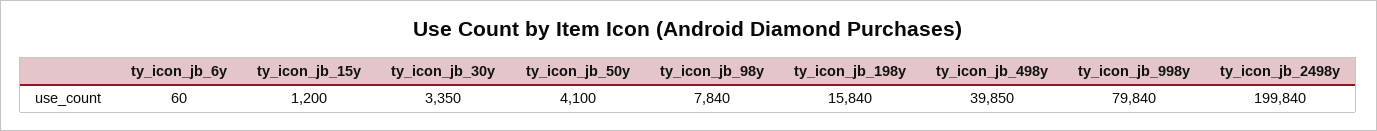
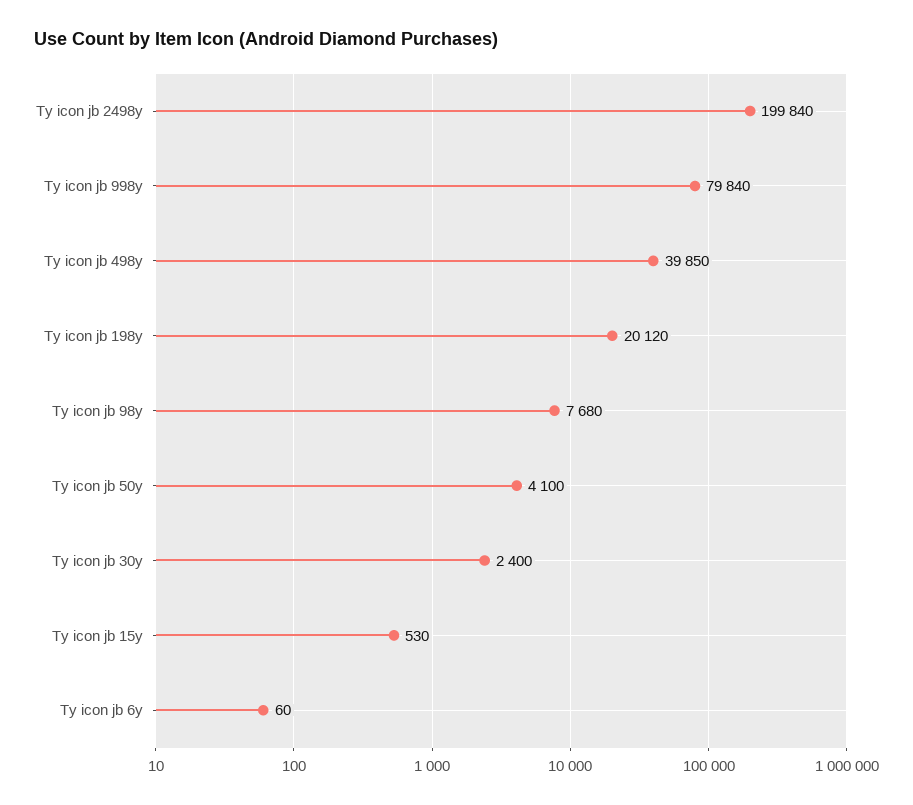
ty_icon_jb_15y: 1200 -> 530
ty_icon_jb_30y: 3350 -> 2400
ty_icon_jb_98y: 7840 -> 7680
ty_icon_jb_198y: 15840 -> 20120

